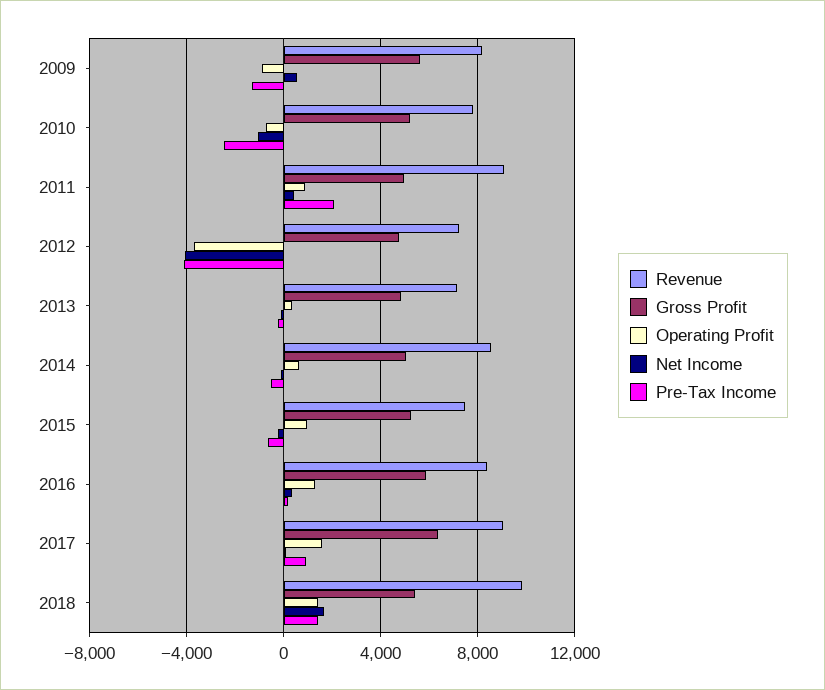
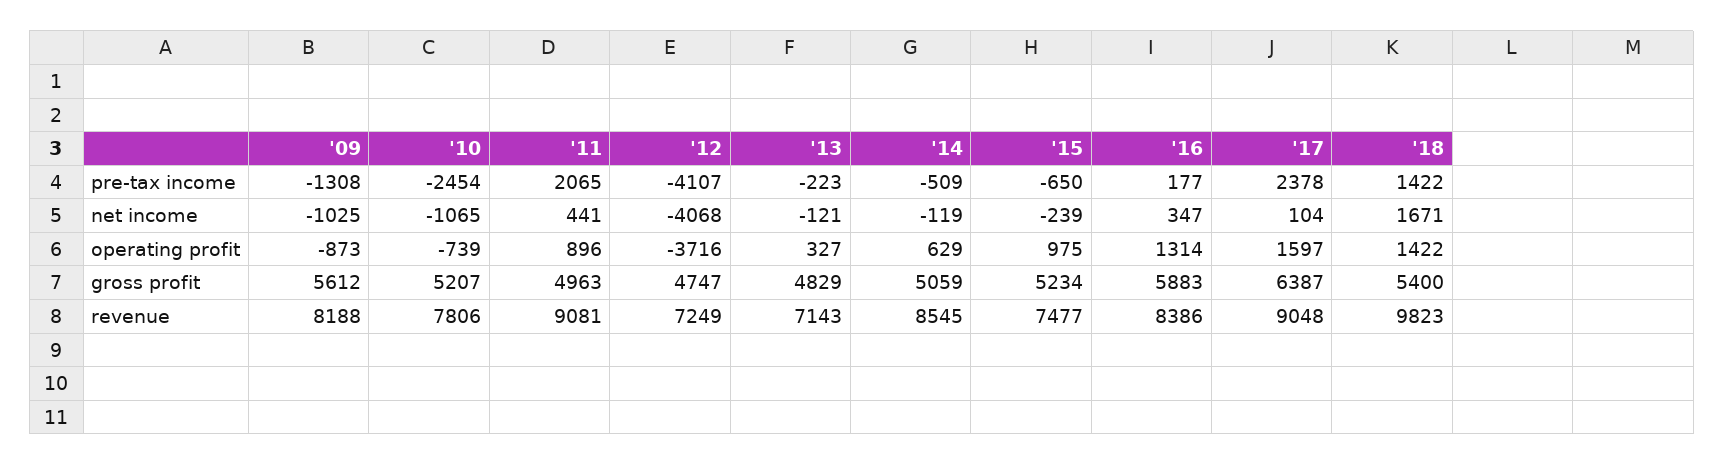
Net Income, 2009: 500 -> -1025
Pre-Tax Income, 2017: 1000 -> 2378

